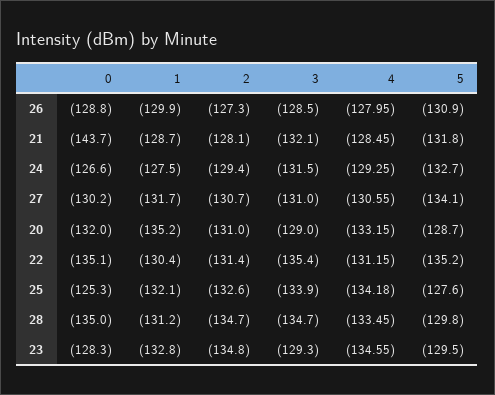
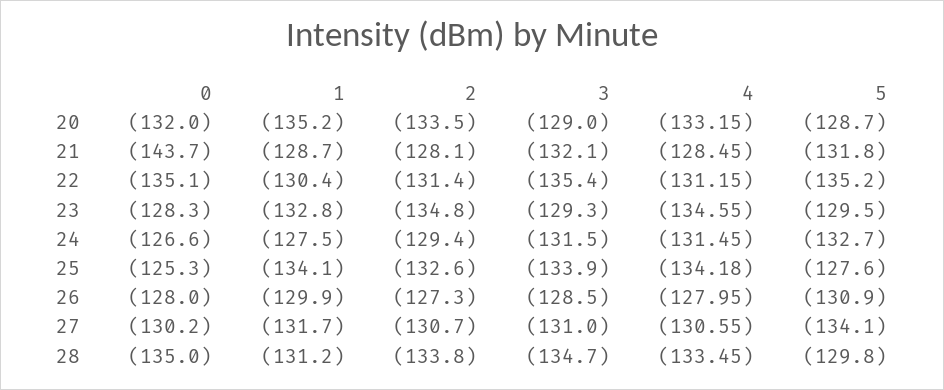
0, 26: -128.8 -> -128
4, 24: -129.25 -> -131.45
2, 20: -131 -> -133.5
1, 25: -132.1 -> -134.1
2, 28: -134.7 -> -133.8

